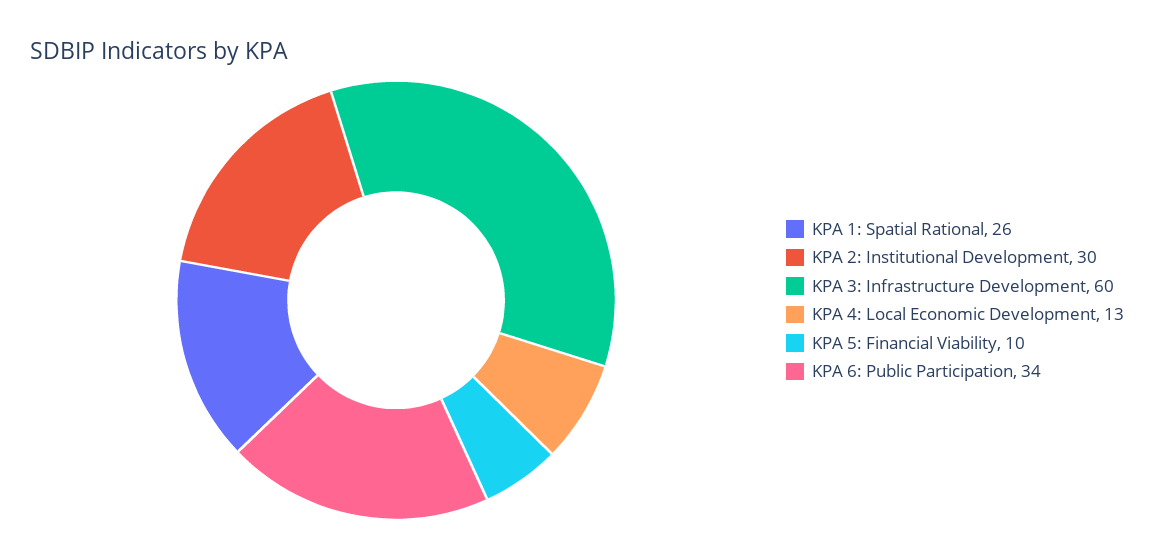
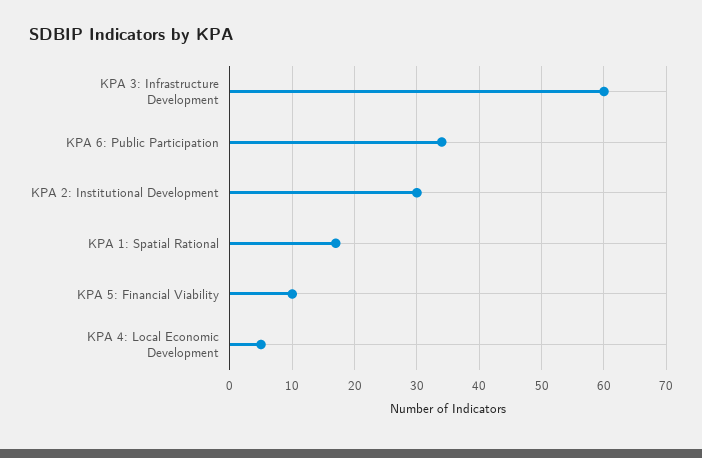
KPA 1: Spatial Rational: 26 -> 17
KPA 4: Local Economic Development: 13 -> 5

